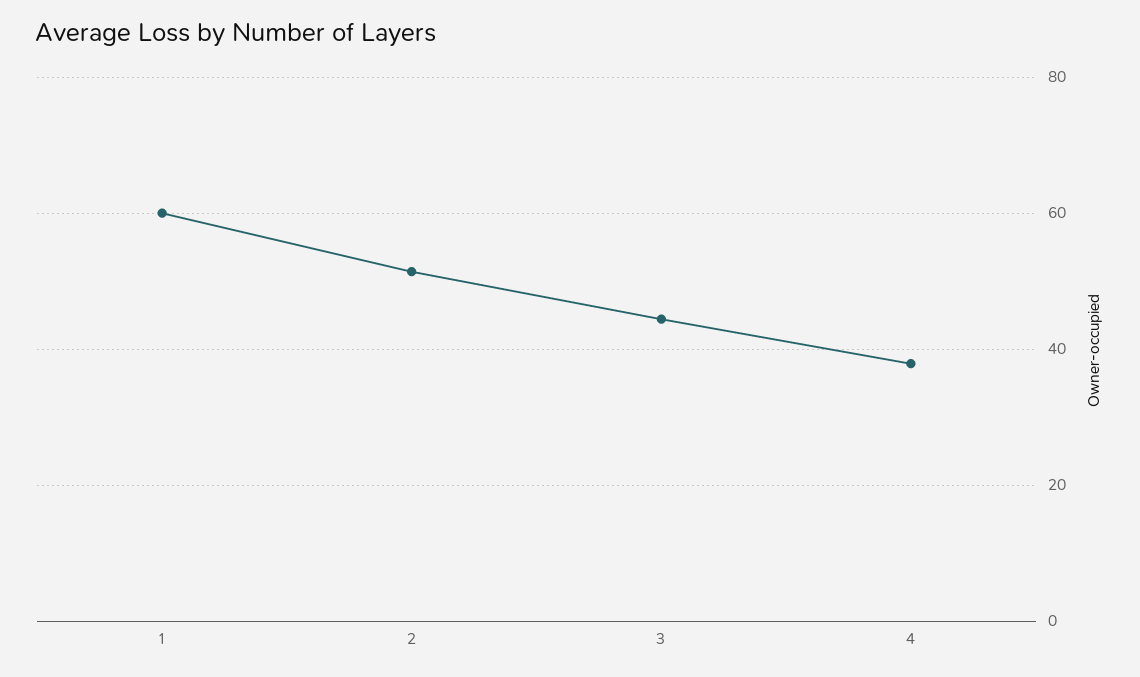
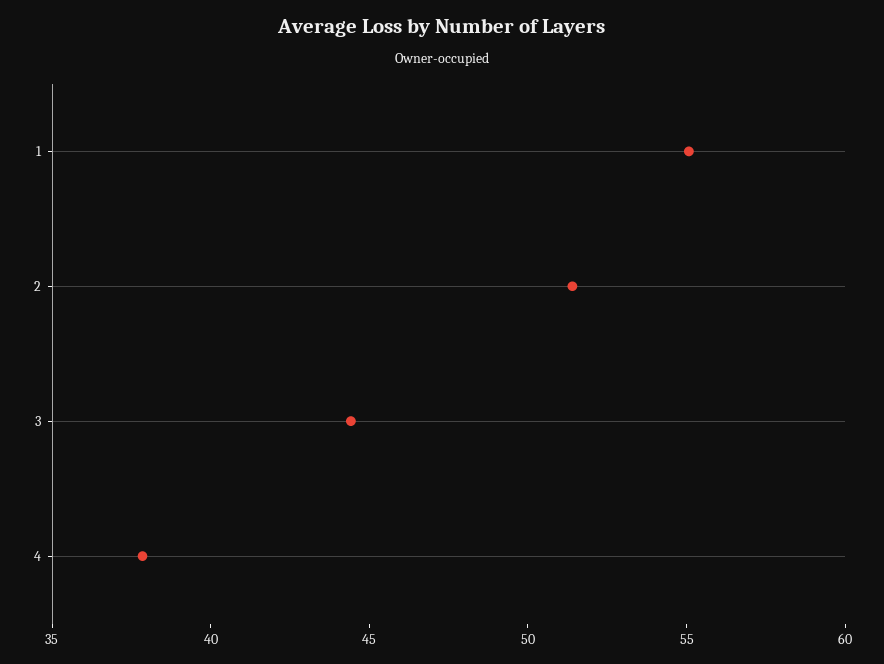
1: 60 -> 55

